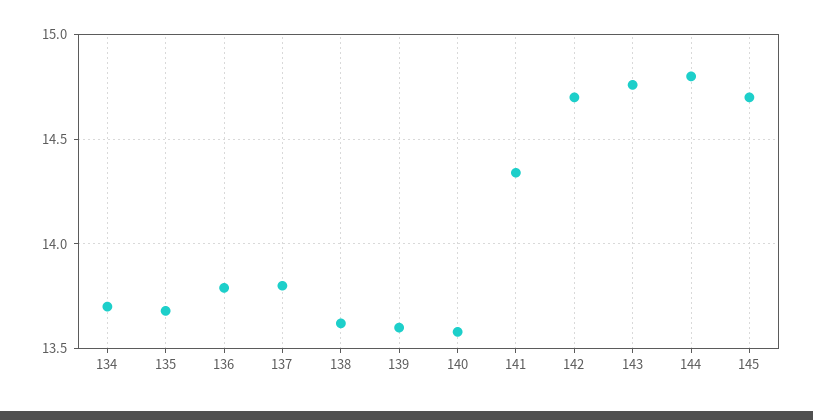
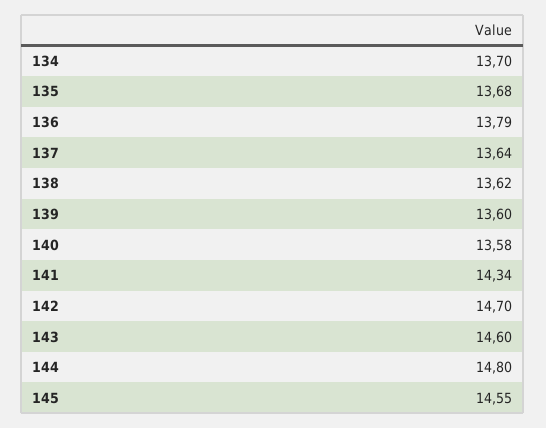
137: 13.8 -> 13.64
143: 14.75 -> 14.6
145: 14.7 -> 14.55

